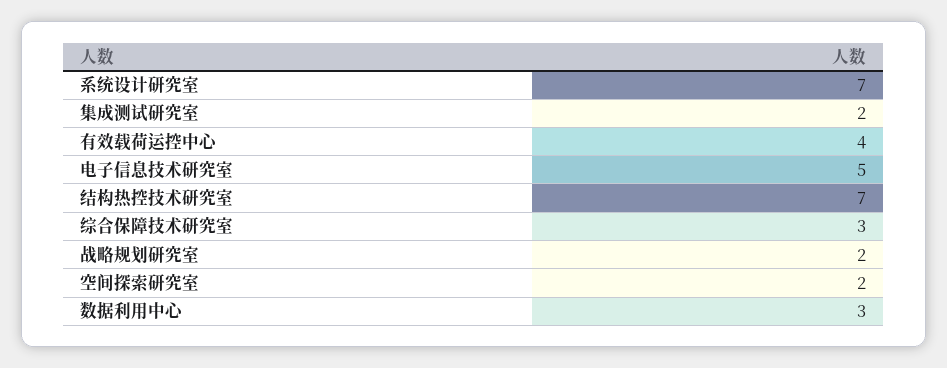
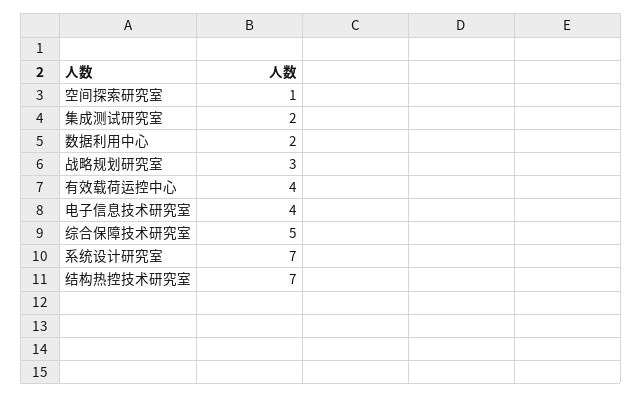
电子信息技术研究室: 5 -> 4
综合保障技术研究室: 3 -> 5
战略规划研究室: 2 -> 3
空间探索研究室: 2 -> 1
数据利用中心: 3 -> 2

